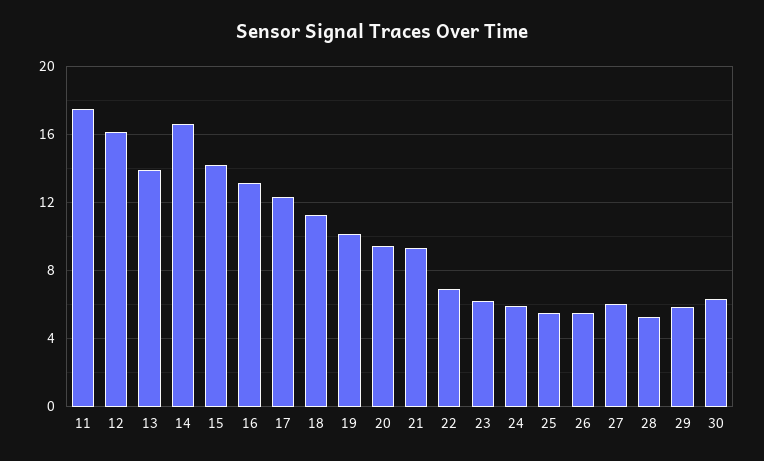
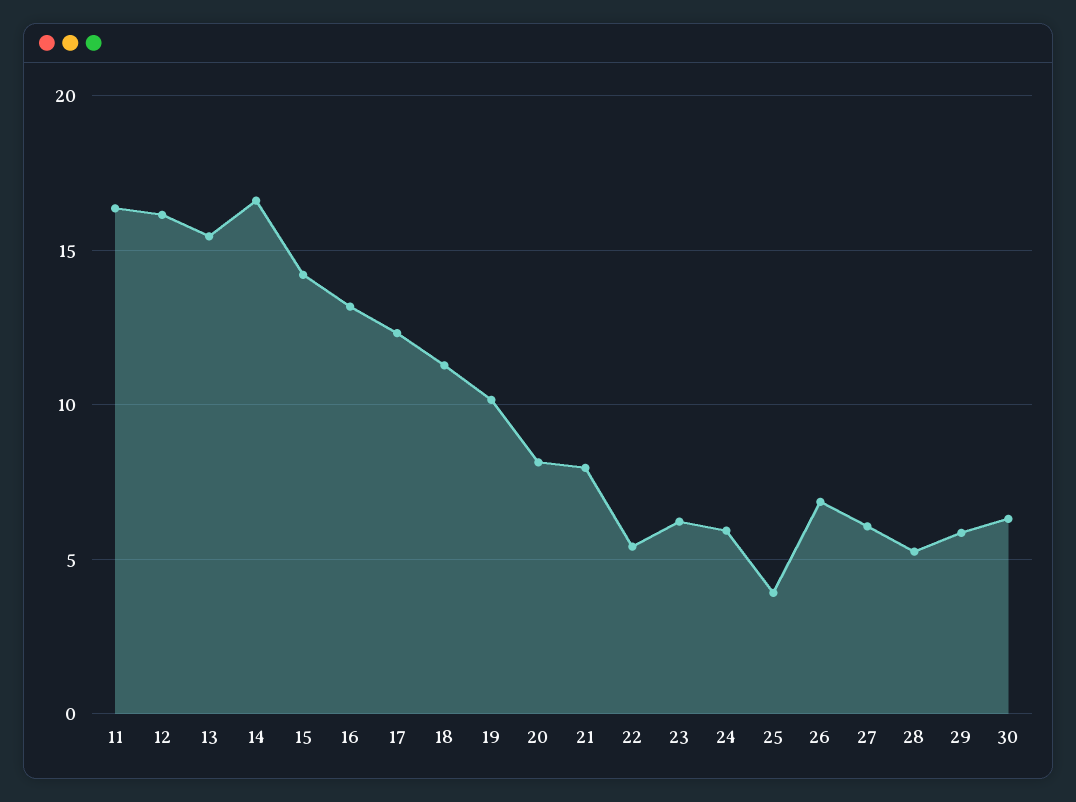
11: 17.5 -> 16.5
13: 14 -> 15.5
20: 9.5 -> 8
21: 9.5 -> 8
22: 7 -> 5.5
25: 5.5 -> 4
26: 5.5 -> 7

